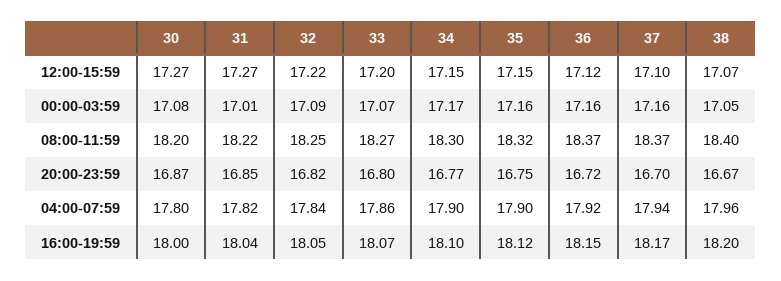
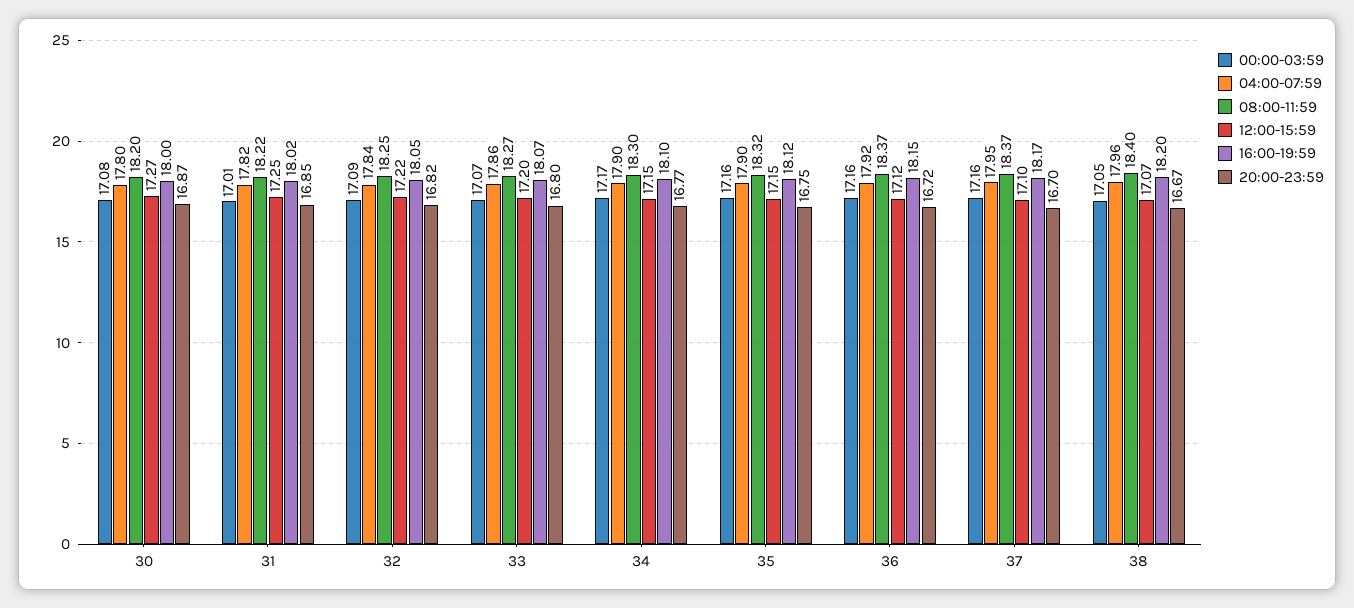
12:00-15:59, 31: 17.27 -> 17.25
04:00-07:59, 37: 17.94 -> 17.95
16:00-19:59, 31: 18.04 -> 18.02

